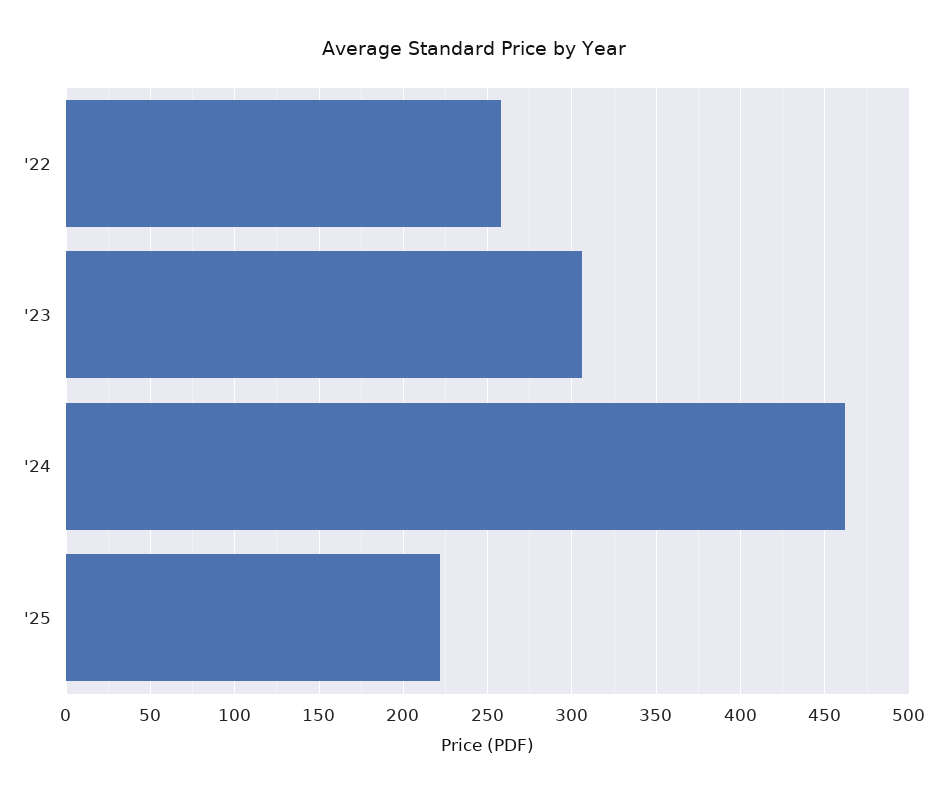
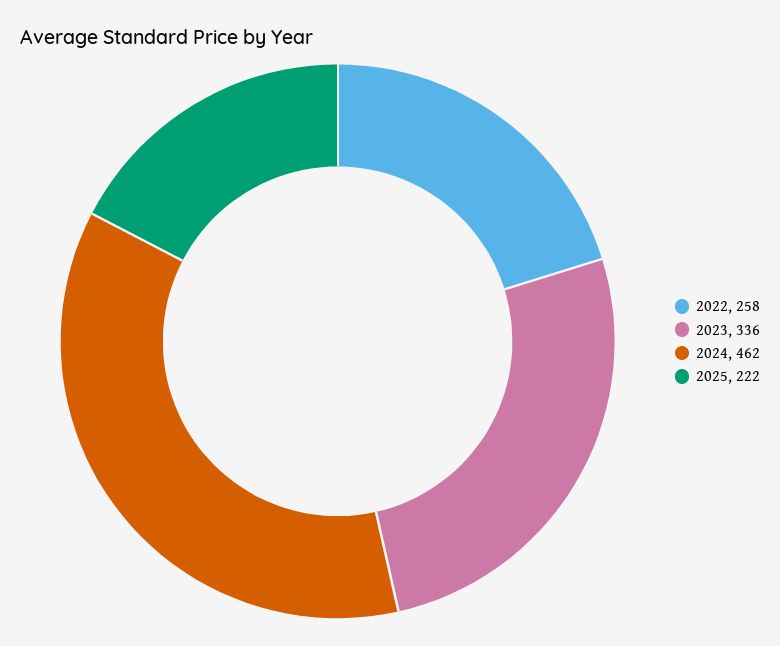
'23: 305 -> 336

